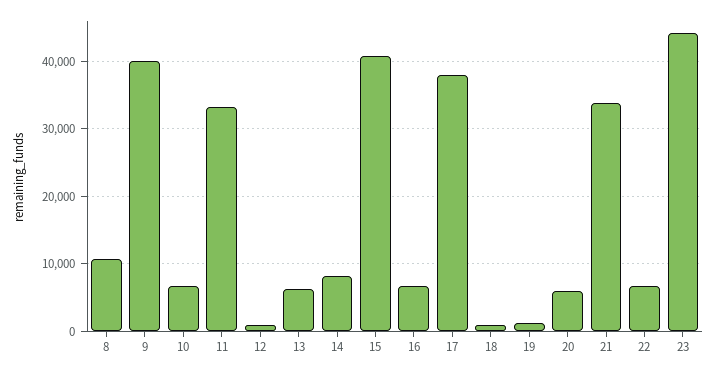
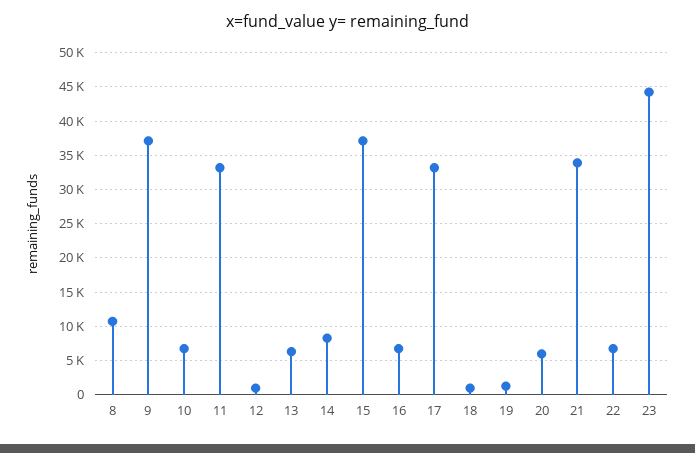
9: 40000 -> 37000
15: 41000 -> 37000
17: 38000 -> 33000

